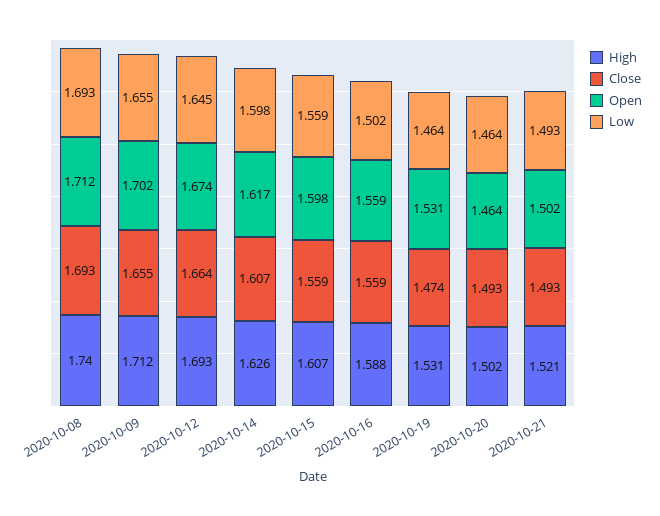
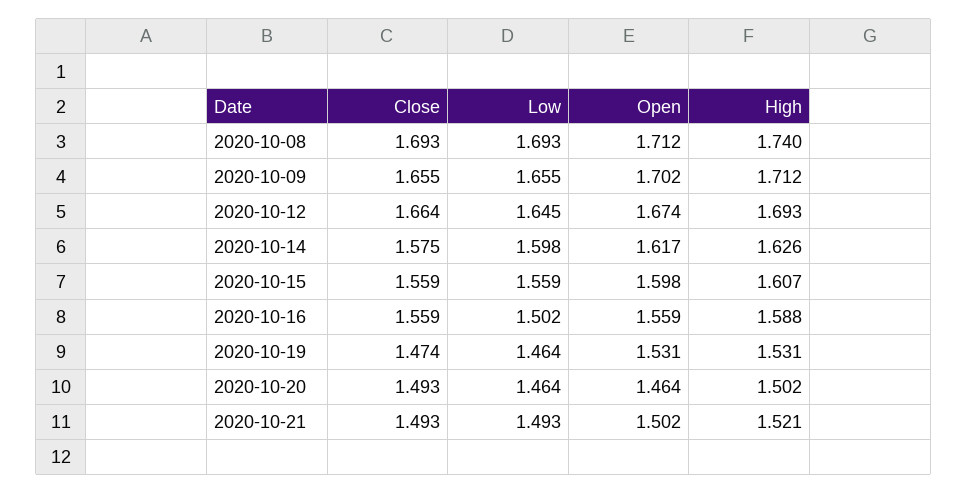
Close, 2020-10-14: 1.607 -> 1.575

